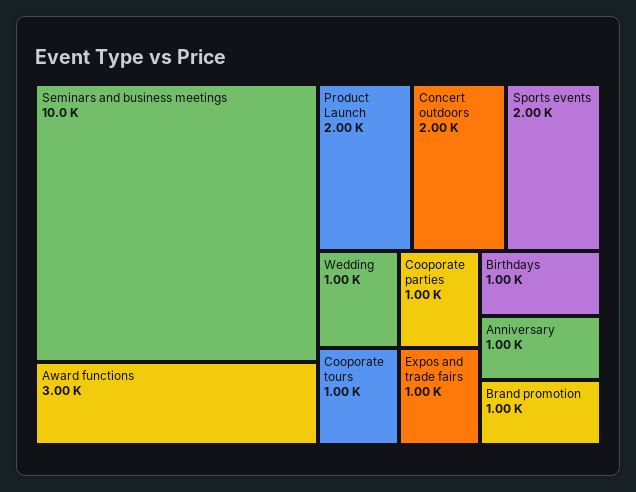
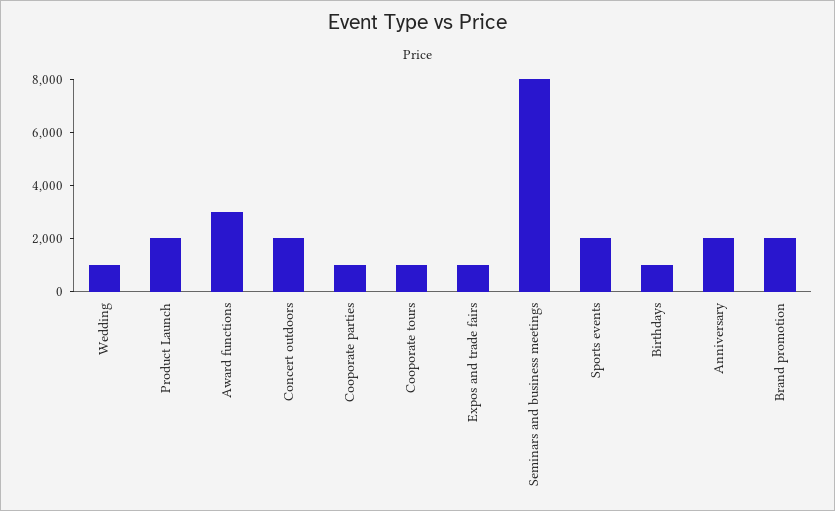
Seminars and business meetings: 10000 -> 8000
Anniversary: 1000 -> 2000
Brand promotion: 1000 -> 2000

